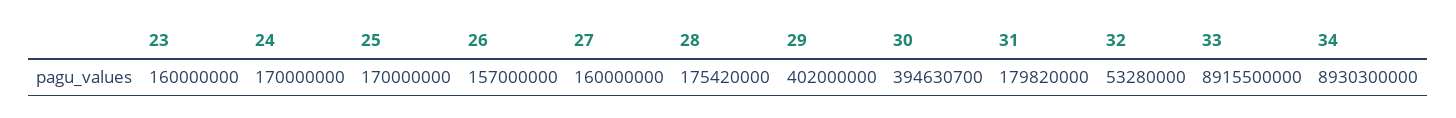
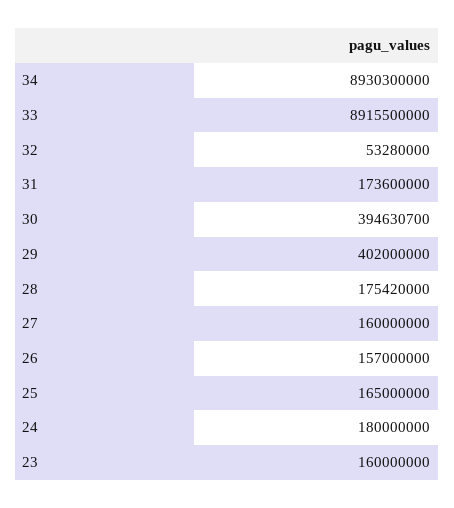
24: 170000000 -> 180000000
25: 170000000 -> 165000000
31: 179820000 -> 173600000

